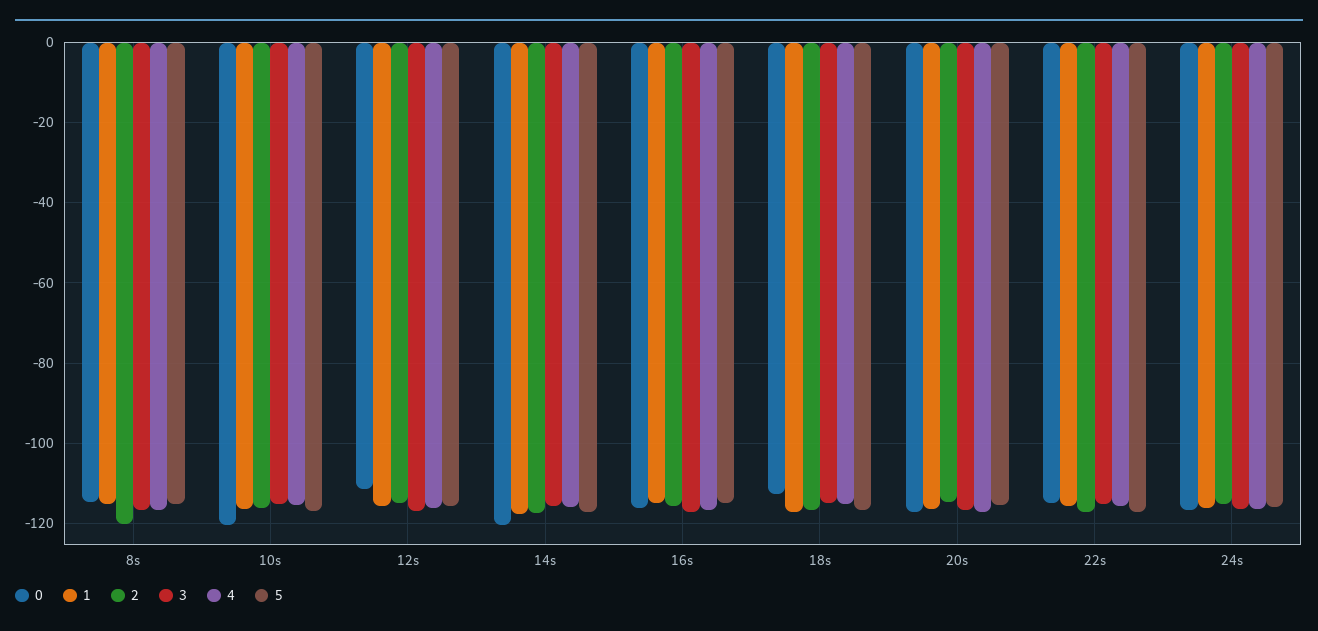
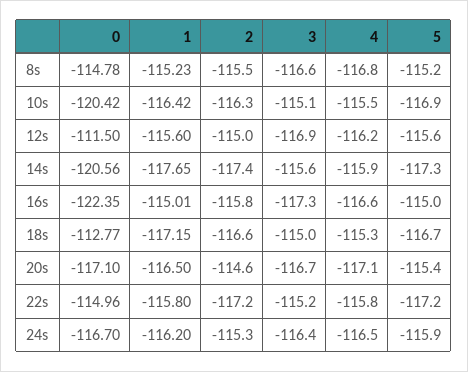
2, 8s: -120 -> -115.5
0, 16s: -116 -> -122.35

